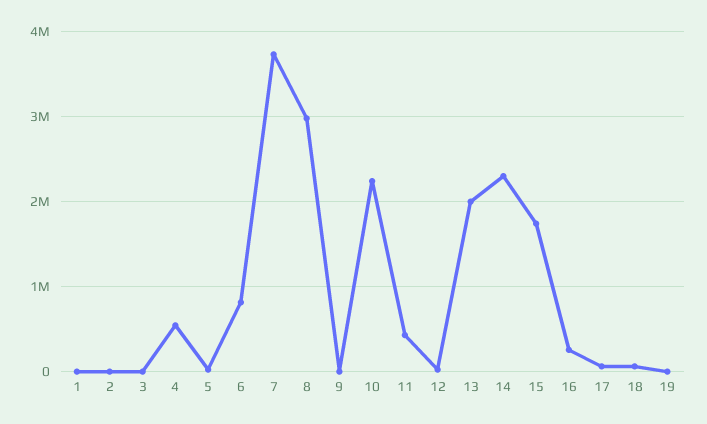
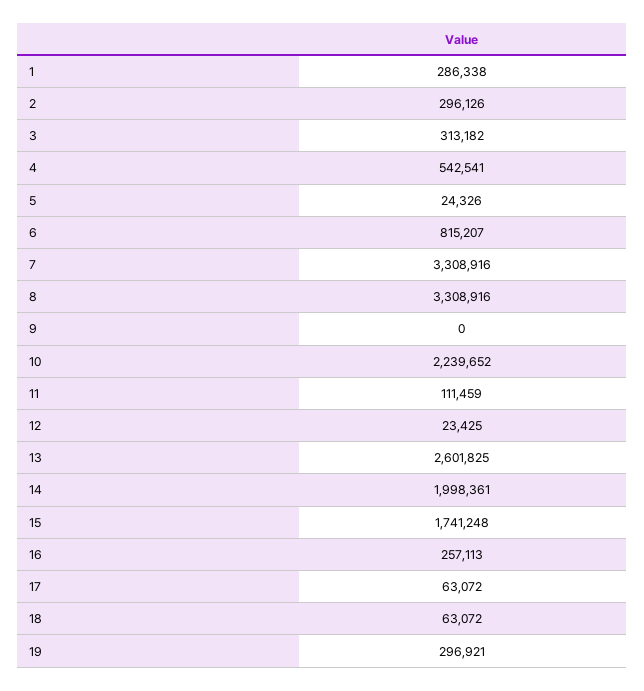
1: 0 -> 286338
2: 0 -> 296126
3: 0 -> 313182
7: 3700000 -> 3308916
8: 3000000 -> 3308916
11: 400000 -> 111459
13: 2000000 -> 2601825
14: 2300000 -> 1998361
19: 0 -> 296921

